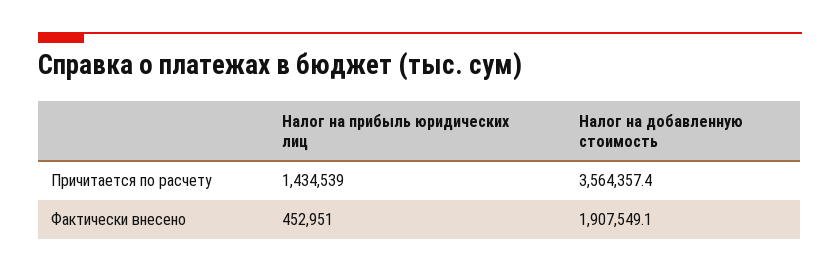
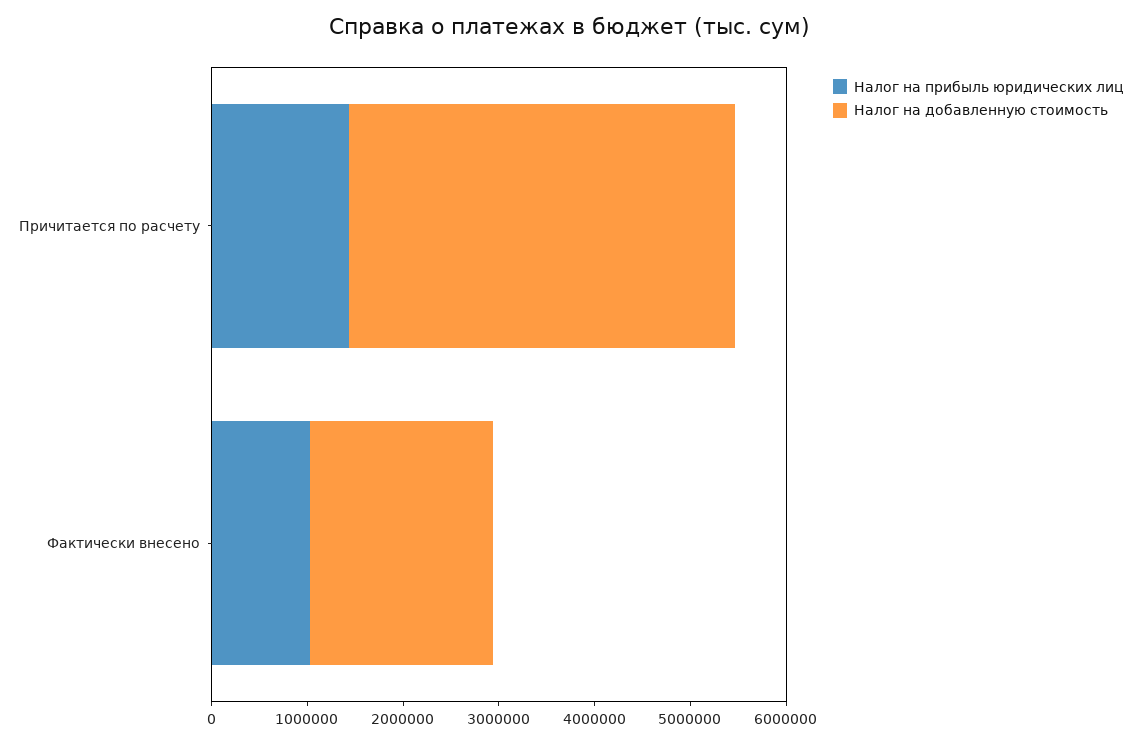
Налог на добавленную стоимость, Причитается по расчету: 3564357.4 -> 4000000
Налог на прибыль юридических лиц, Фактически внесено: 452951 -> 1000000

